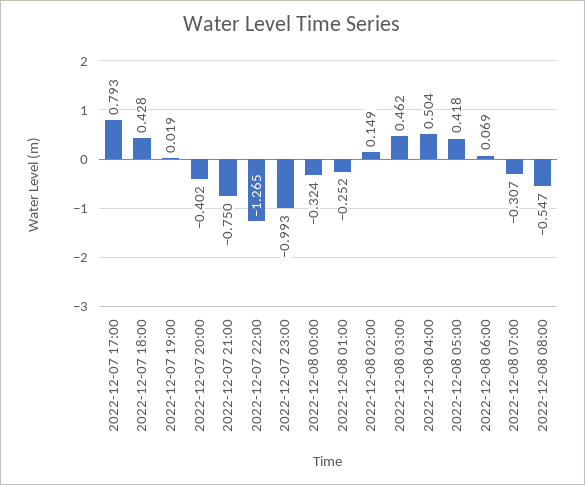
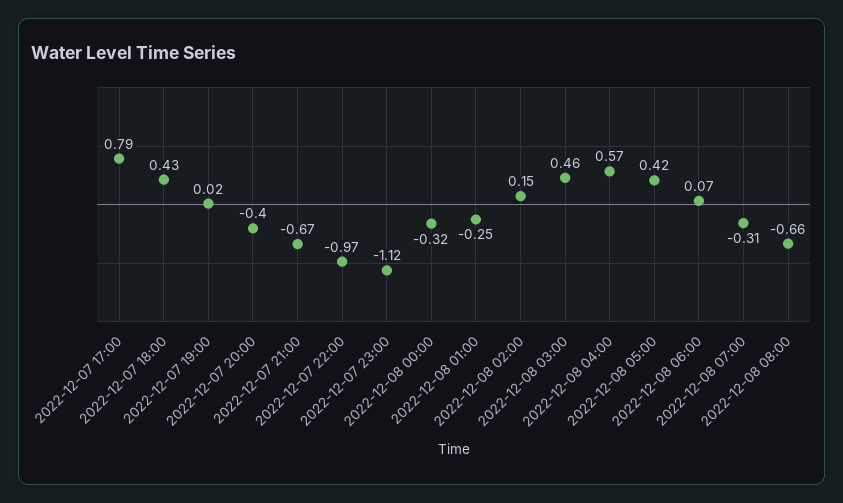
2022-12-07 21:00: -0.75 -> -0.67
2022-12-07 22:00: -1.265 -> -0.97
2022-12-07 23:00: -0.993 -> -1.12
2022-12-08 04:00: 0.504 -> 0.57
2022-12-08 08:00: -0.547 -> -0.66

